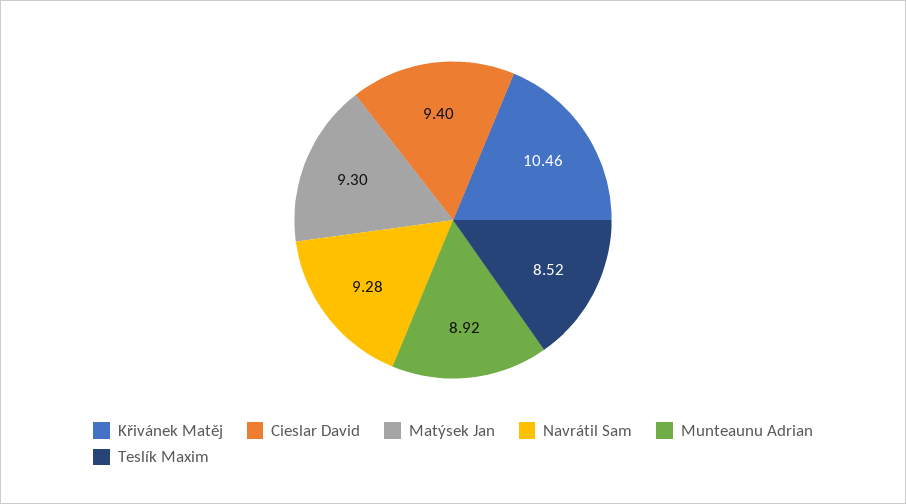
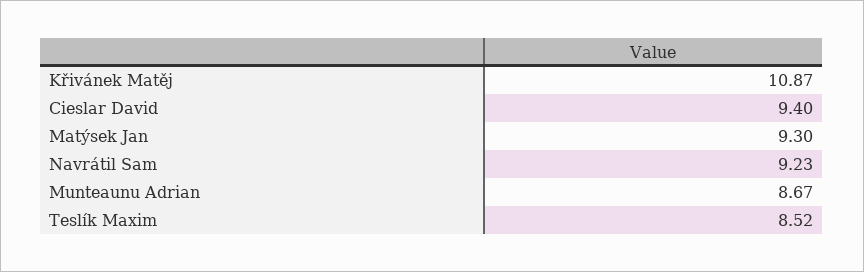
Křivánek Matěj: 10.46 -> 10.87
Navrátil Sam: 9.28 -> 9.23
Munteaunu Adrian: 8.92 -> 8.67

